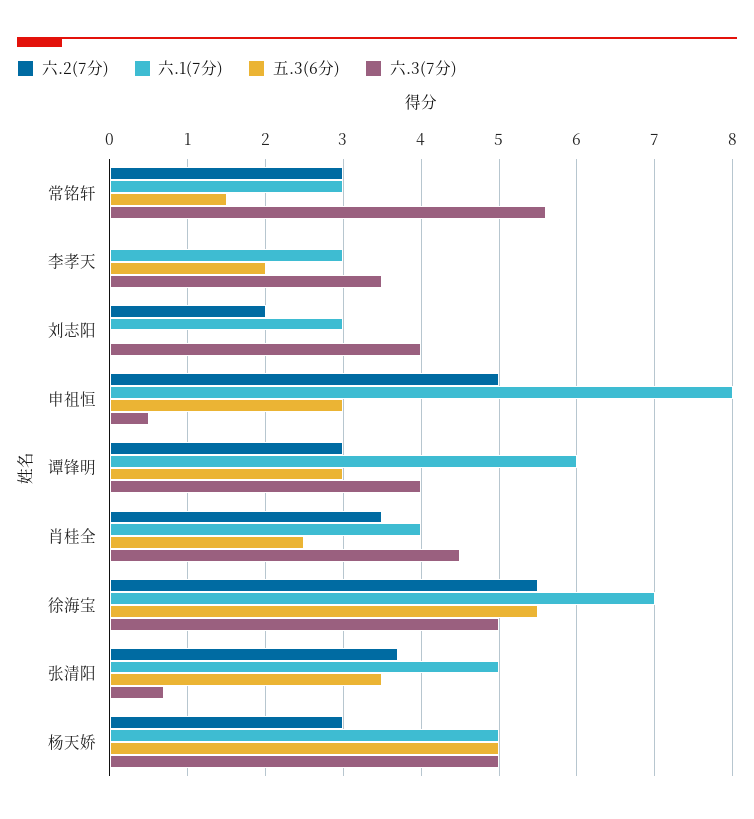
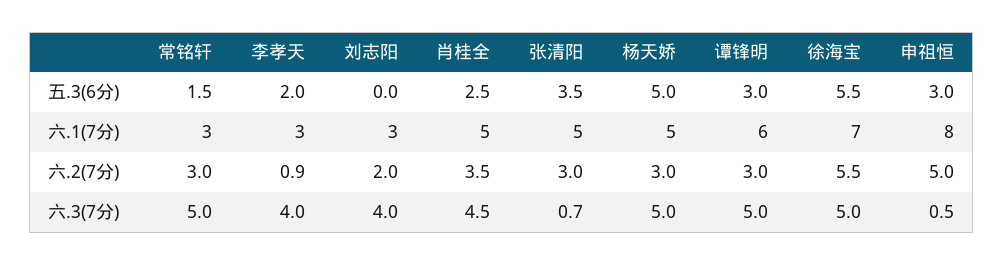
六.3(7分), 常铭轩: 5.6 -> 5
六.2(7分), 李孝天: 0 -> 0.9
六.3(7分), 李孝天: 3.5 -> 4
六.3(7分), 谭锋明: 4 -> 5
六.1(7分), 肖桂全: 4 -> 5
六.2(7分), 张清阳: 3.7 -> 3

